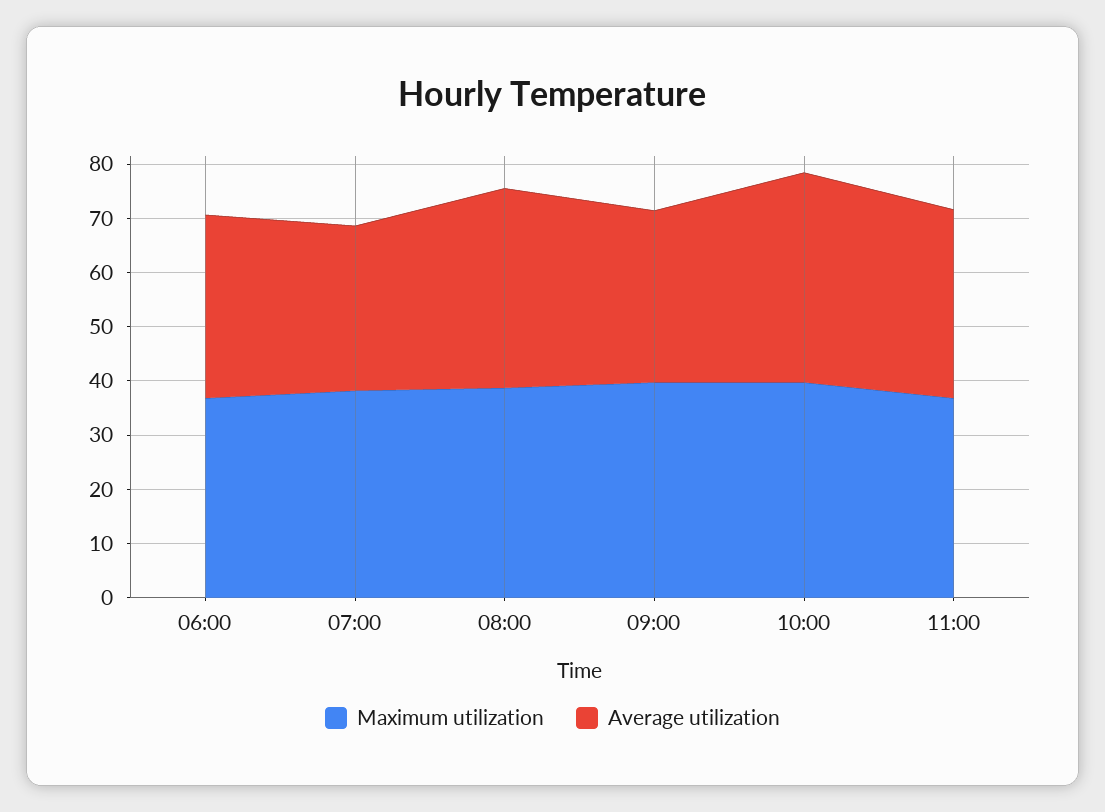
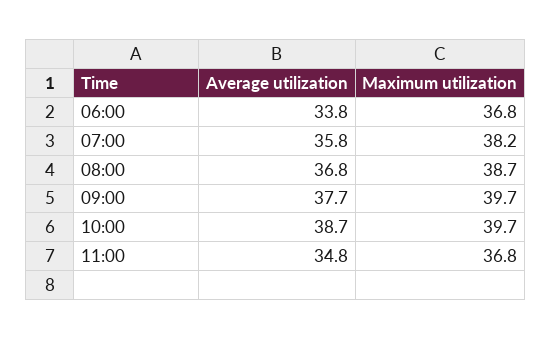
Average utilization, 07:00: 30 -> 35.8
Average utilization, 09:00: 32 -> 37.7

